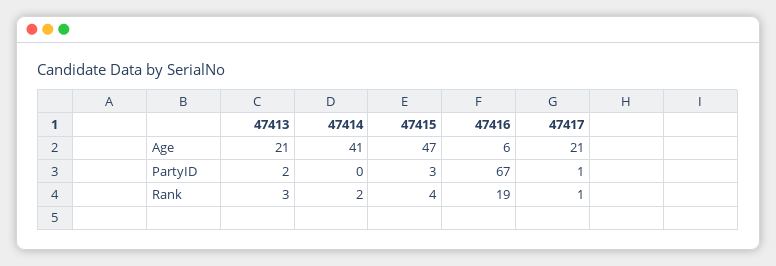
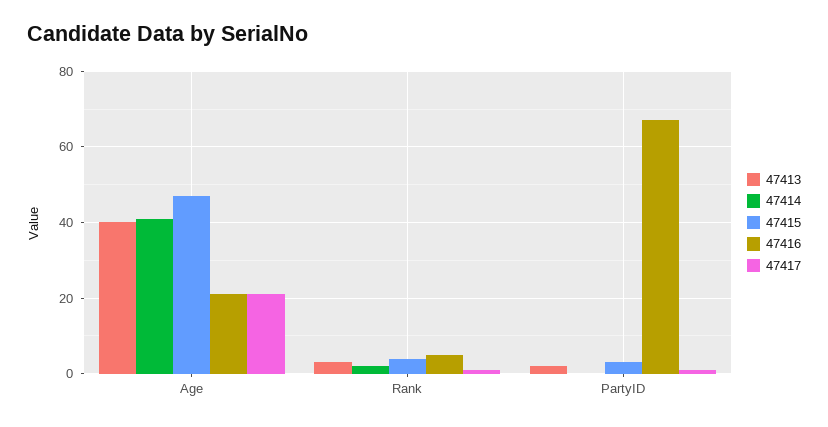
47413, Age: 21 -> 40
47416, Age: 6 -> 20
47416, Rank: 19 -> 5

